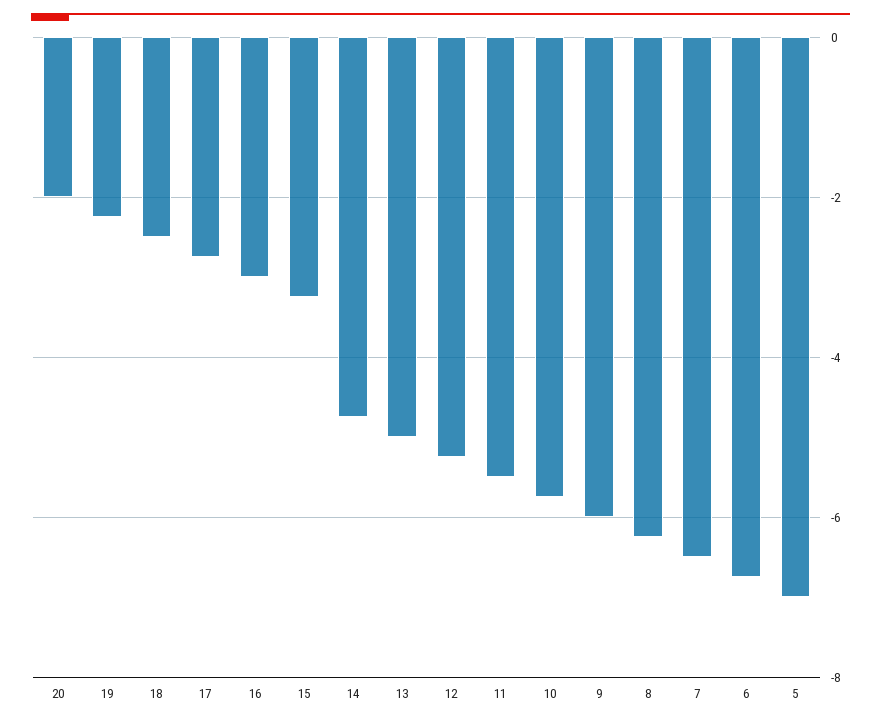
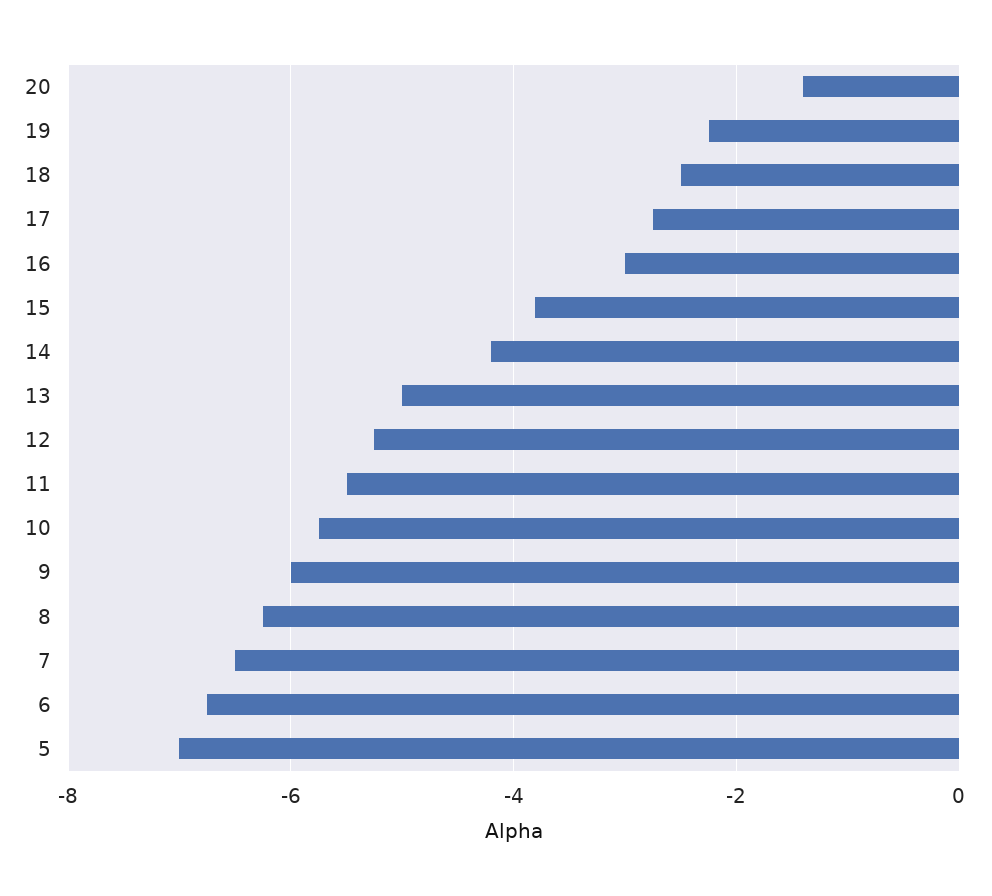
20: -2 -> -1.4
15: -3.2 -> -3.8
14: -4.8 -> -4.2

